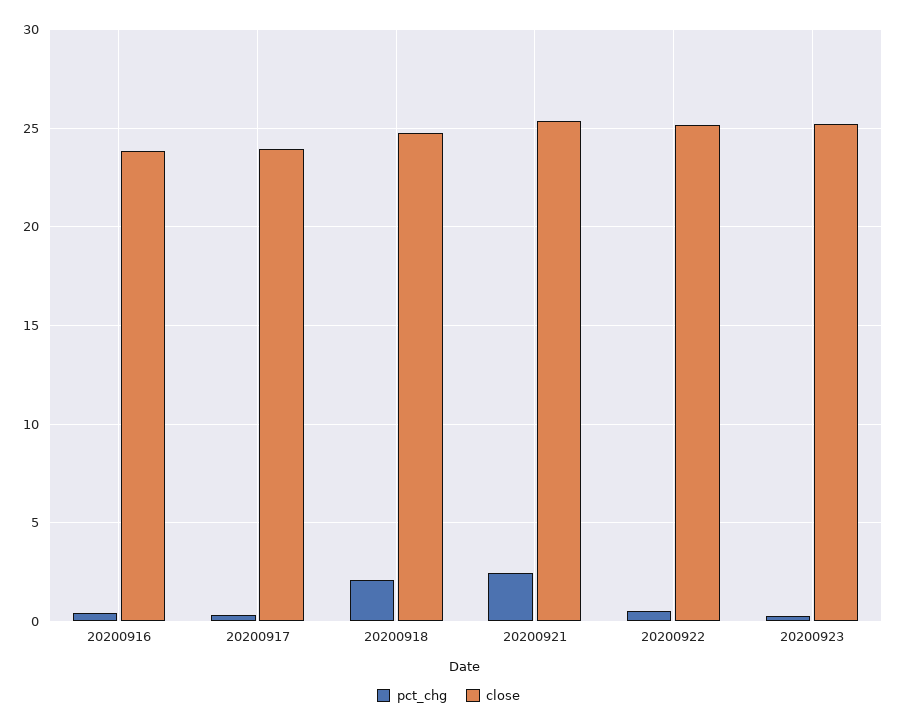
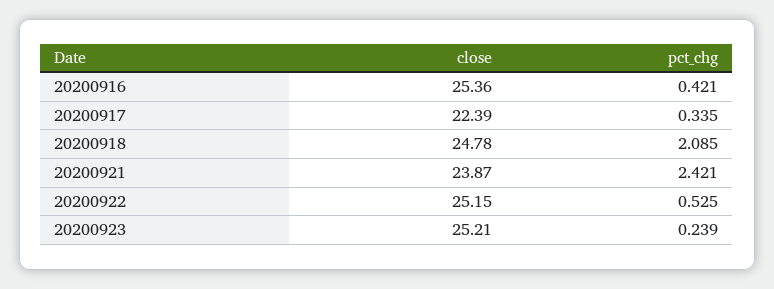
close, 20200916: 24 -> 25.36
close, 20200917: 24 -> 22.39
close, 20200921: 25.5 -> 23.87

